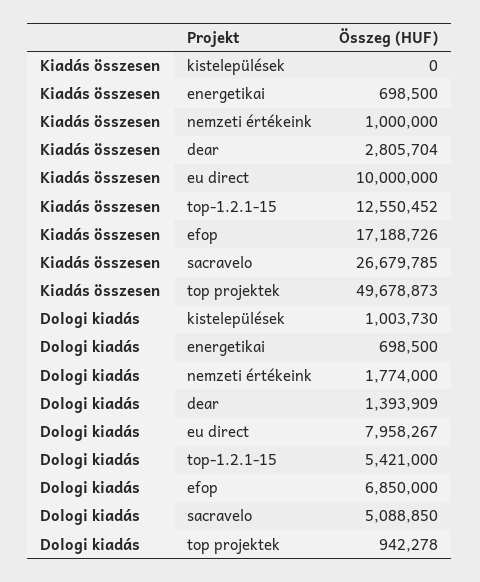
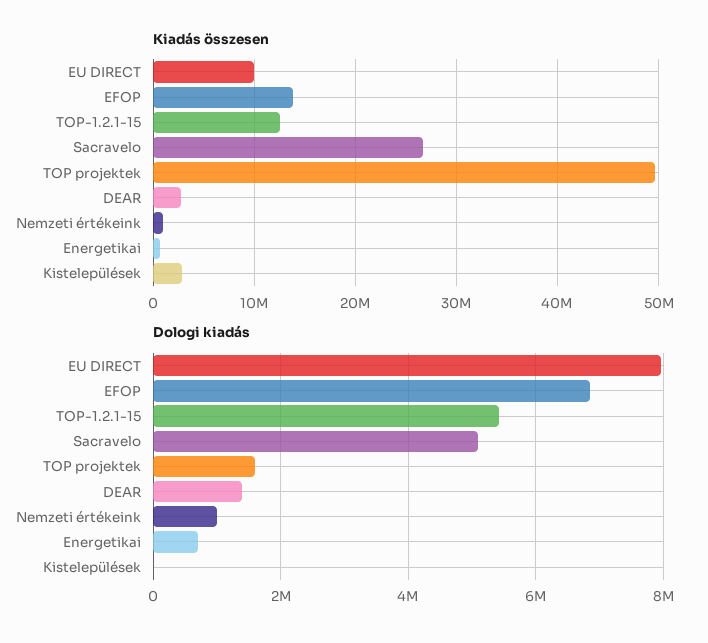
Kiadás összesen, kistelepülések: 0 -> 3000000
Kiadás összesen, efop: 17188726 -> 14000000
Dologi kiadás, kistelepülések: 1003730 -> 0
Dologi kiadás, nemzeti értékeink: 1774000 -> 1000000
Dologi kiadás, top projektek: 942278 -> 1600000

